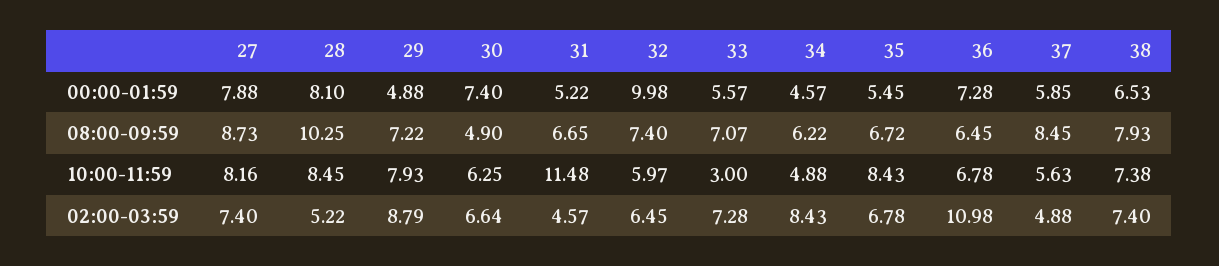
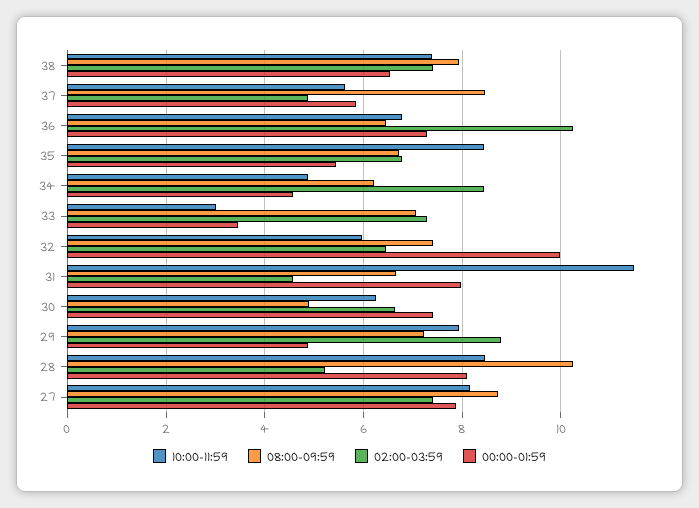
00:00-01:59, 31: 5.22 -> 8
00:00-01:59, 33: 5.57 -> 3.4
02:00-03:59, 36: 10.98 -> 10.2

